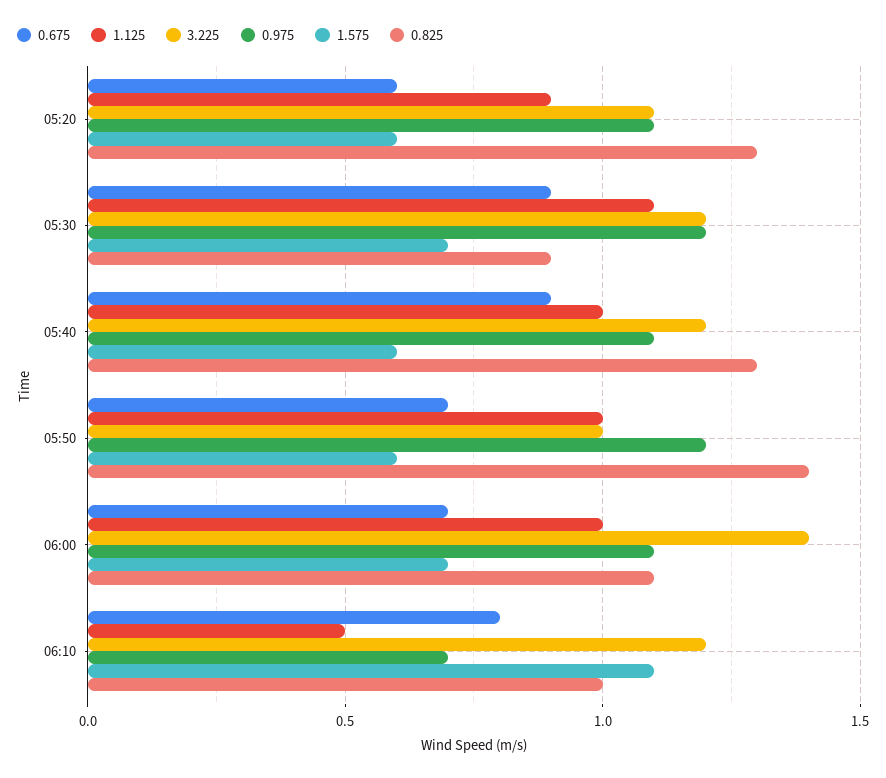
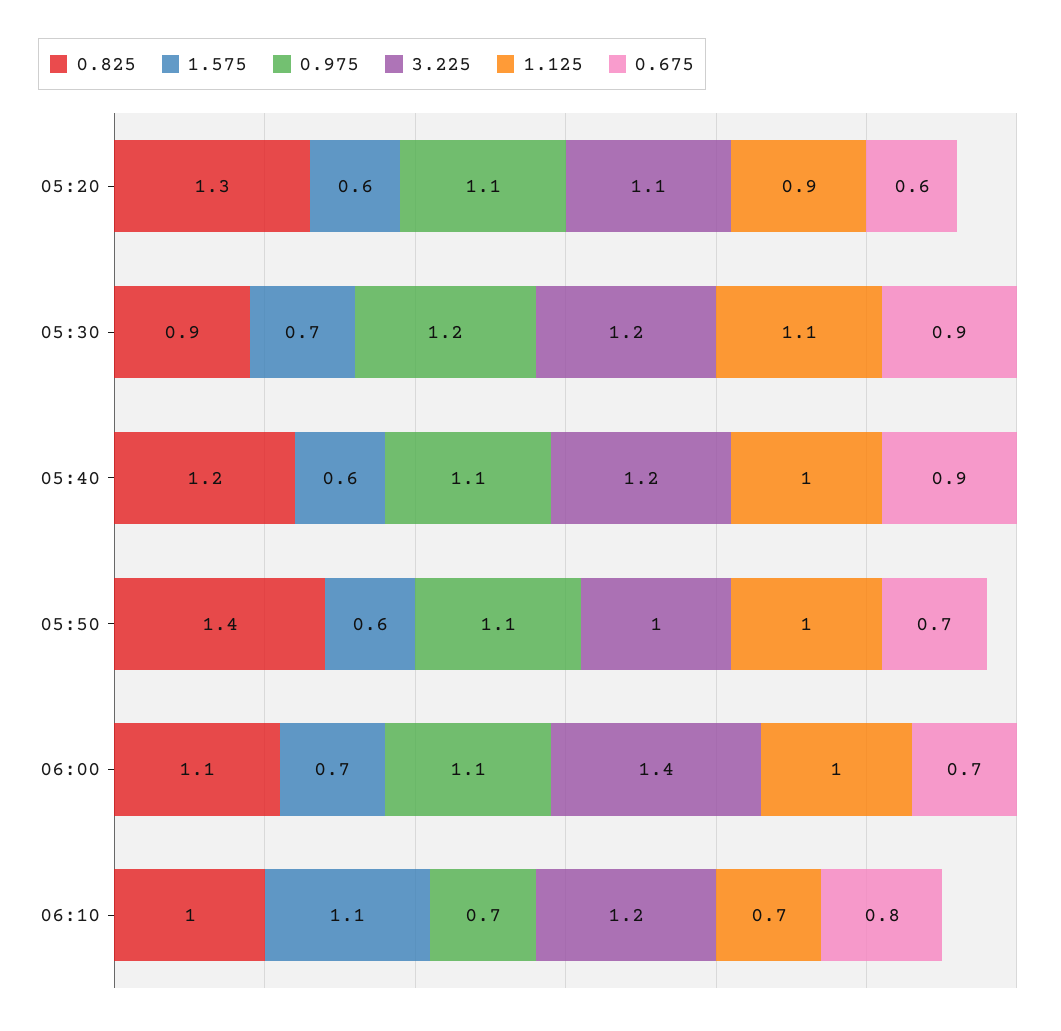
0.825, 05:40: 1.3 -> 1.2
0.975, 05:50: 1.2 -> 1.1
1.125, 06:10: 0.5 -> 0.7

